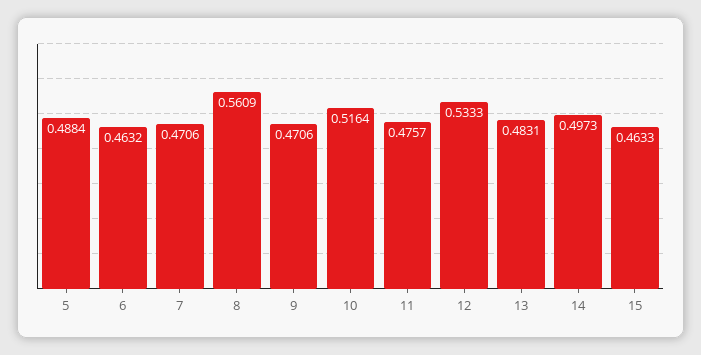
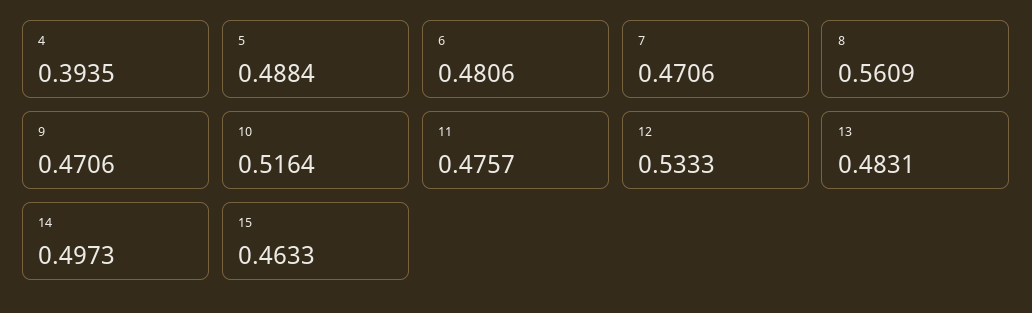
6: 0.4632 -> 0.4806
4: none -> 0.3935

